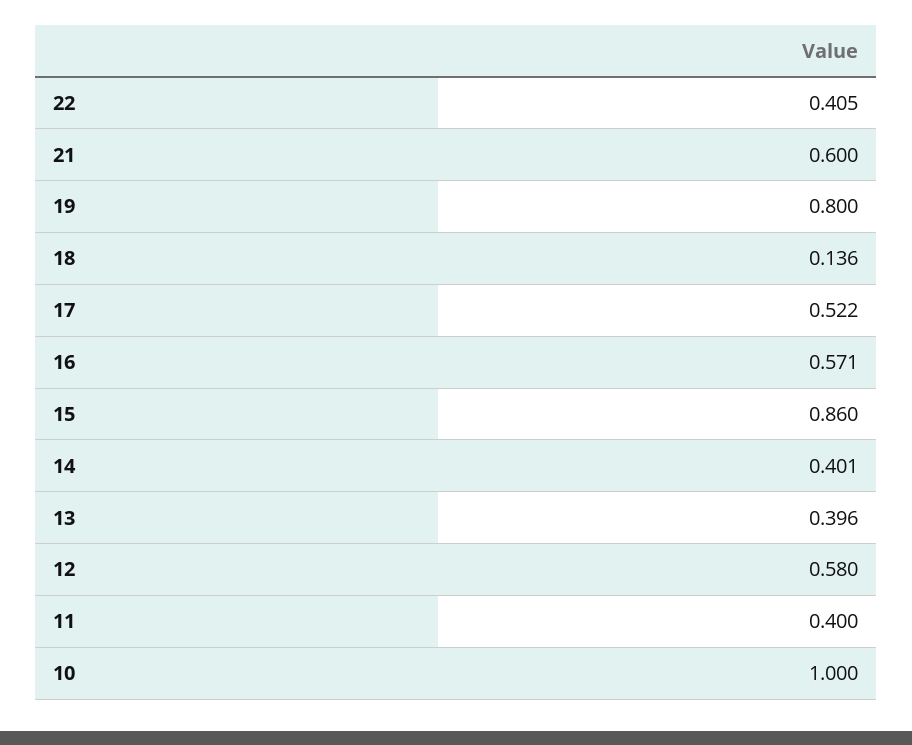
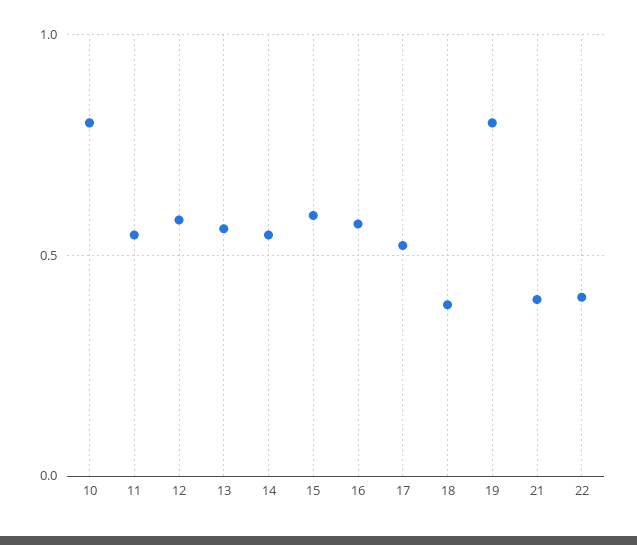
21: 0.6 -> 0.4
18: 0.136 -> 0.4
15: 0.86 -> 0.6
14: 0.401 -> 0.55
13: 0.396 -> 0.55
11: 0.4 -> 0.55
10: 1 -> 0.8

